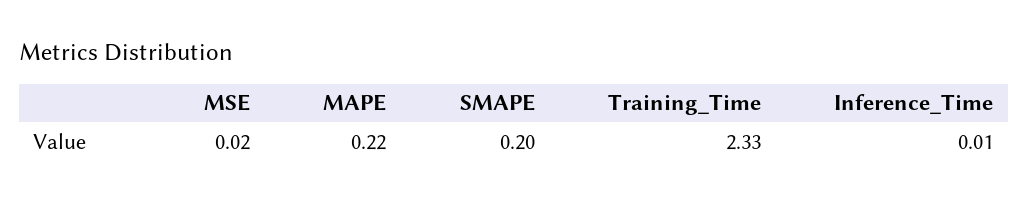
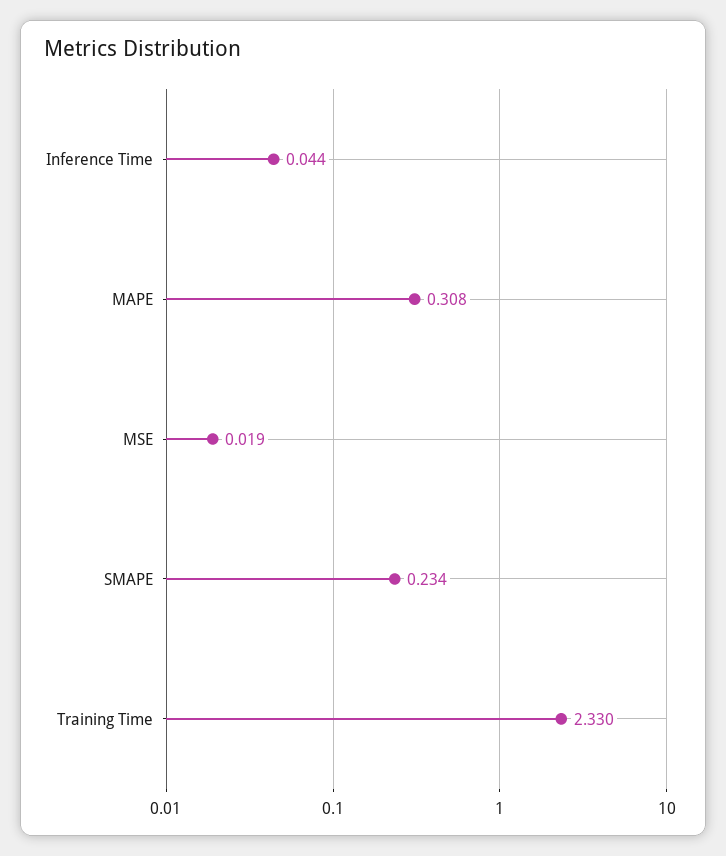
MAPE: 0.22 -> 0.308
SMAPE: 0.2 -> 0.234
Inference_Time: 0.01 -> 0.044

